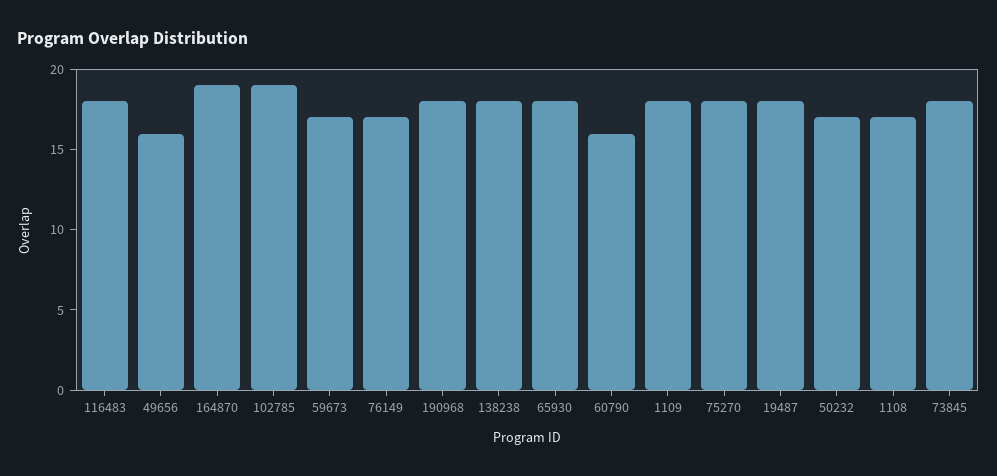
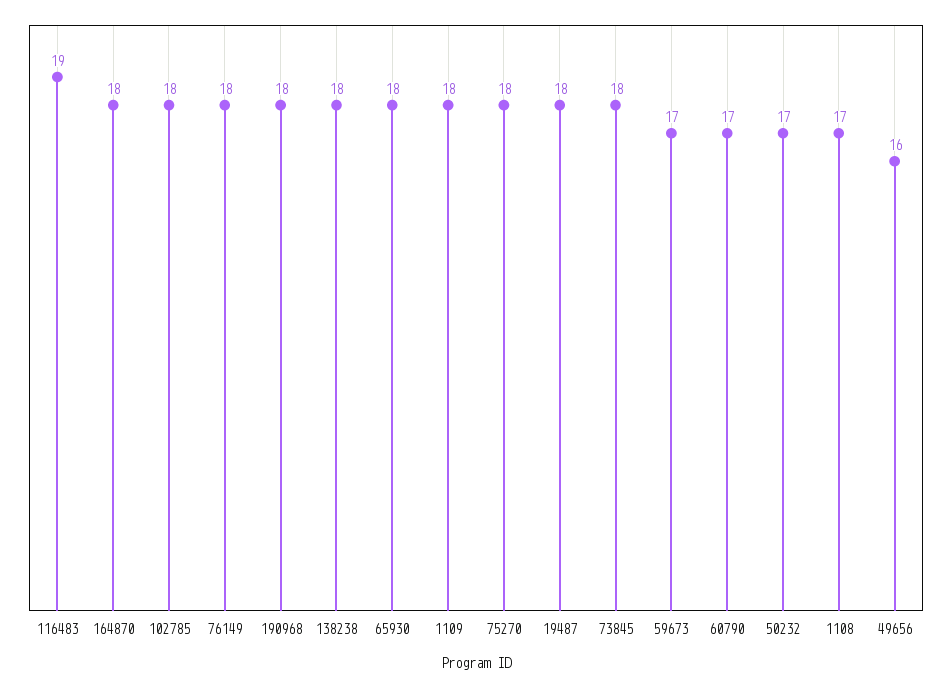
116483: 18 -> 19
164870: 19 -> 18
102785: 19 -> 18
76149: 17 -> 18
60790: 16 -> 17

